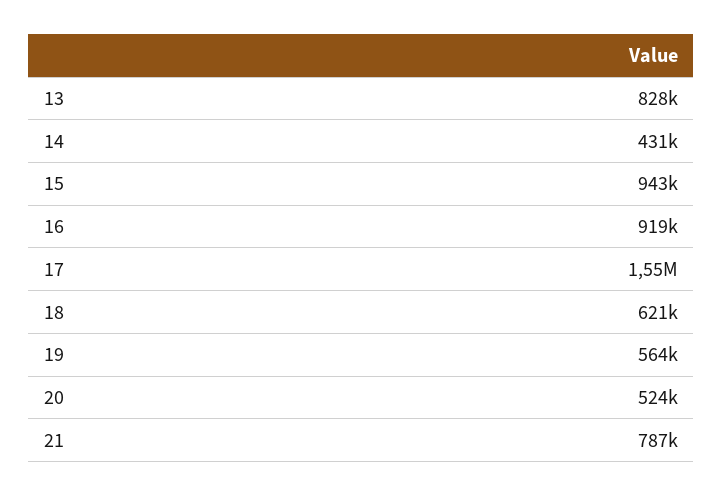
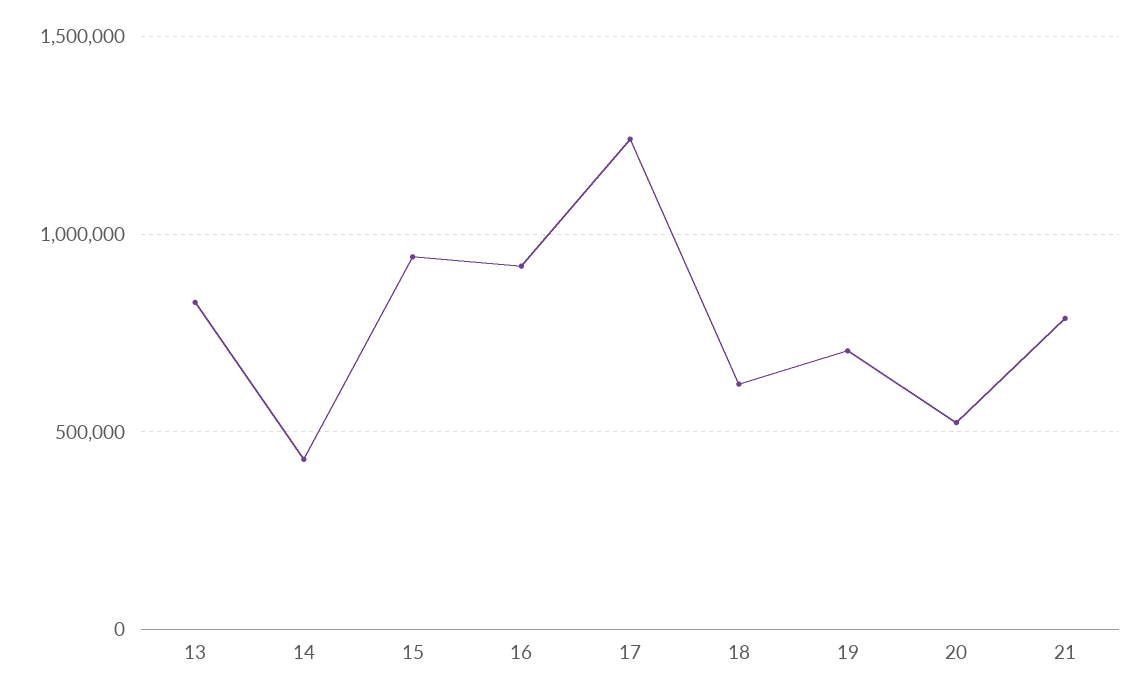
17: 1550000 -> 1250000
19: 564000 -> 700000

